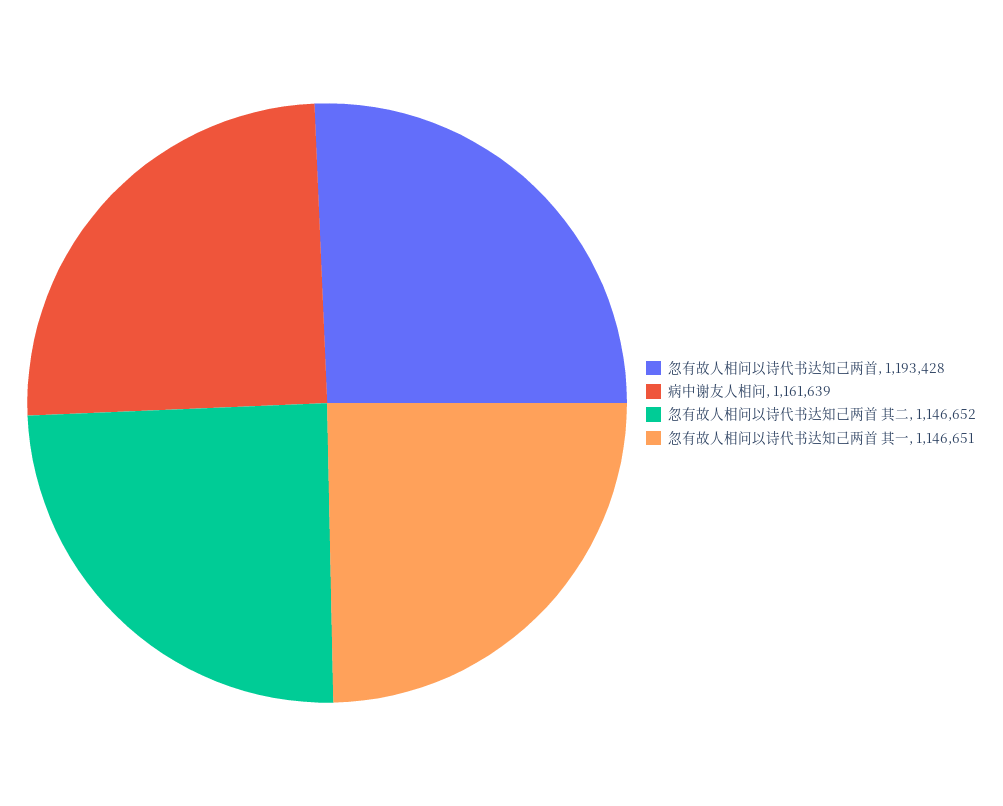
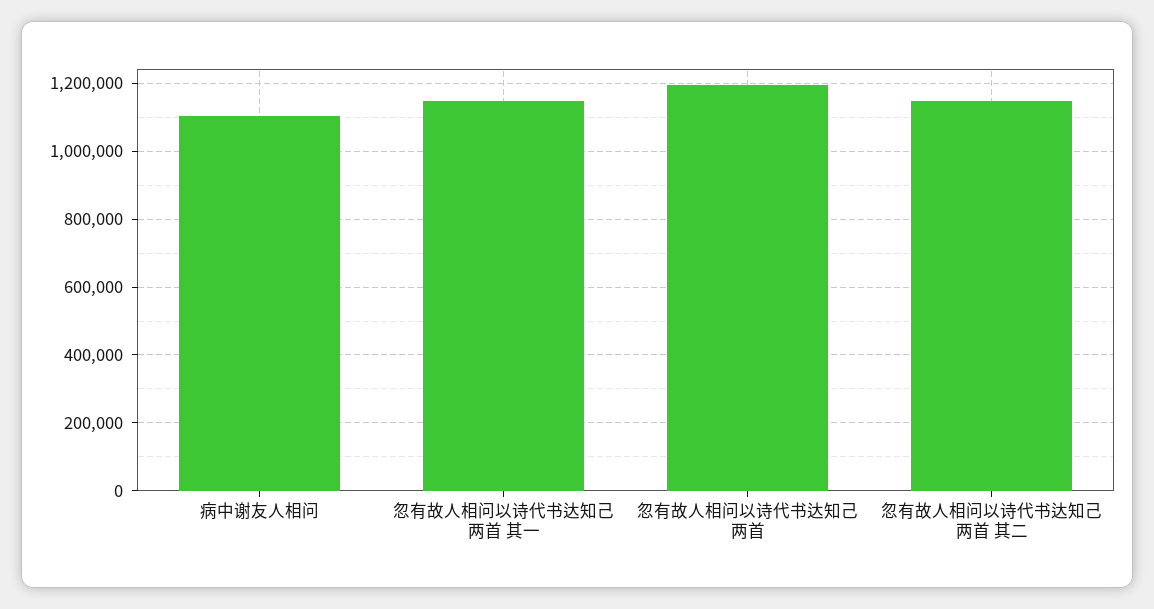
病中谢友人相问: 1161639 -> 1100000

